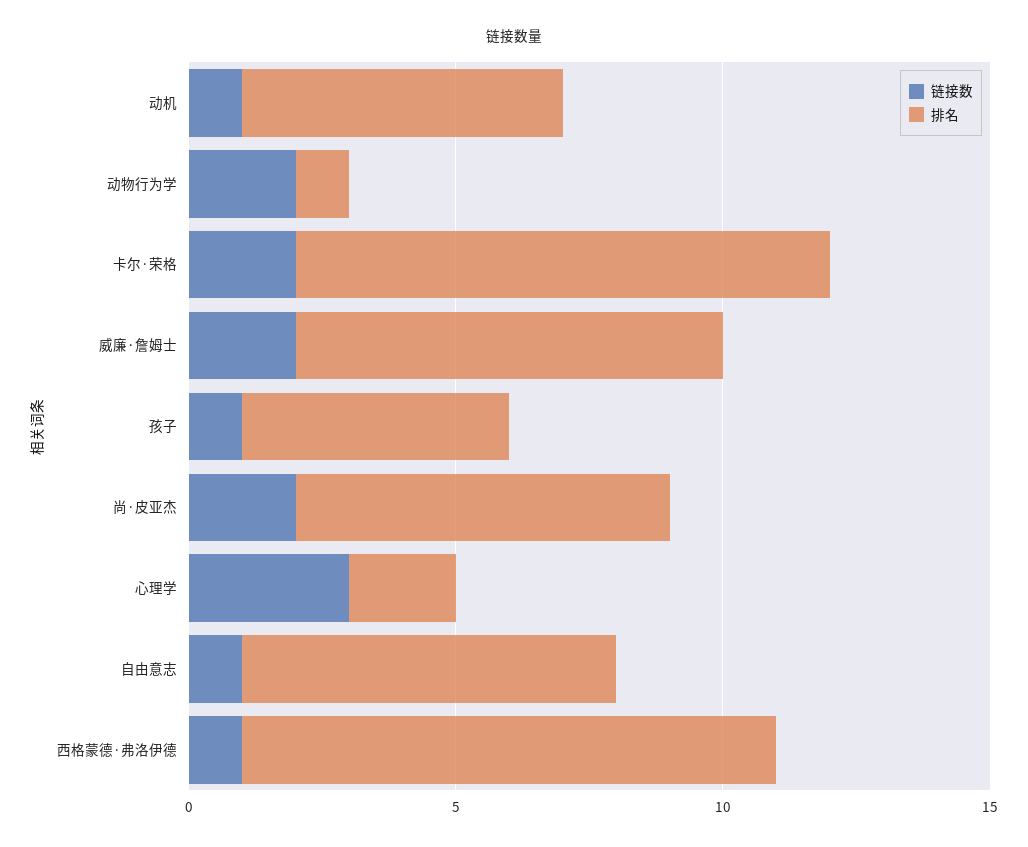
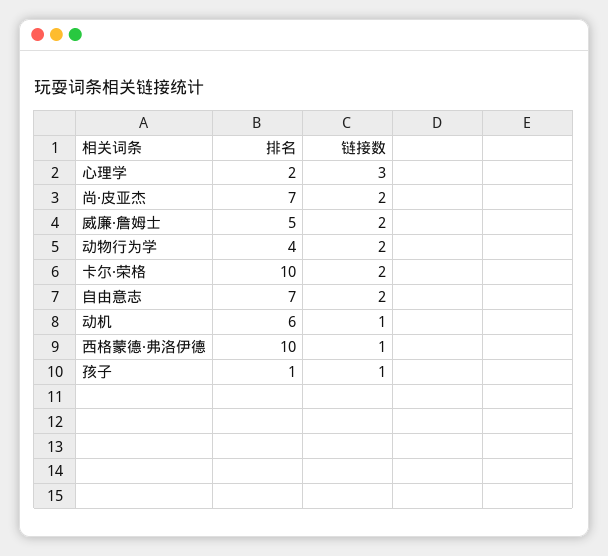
排名, 动物行为学: 1 -> 4
排名, 威廉·詹姆士: 8 -> 5
排名, 孩子: 5 -> 1
链接数, 自由意志: 1 -> 2

